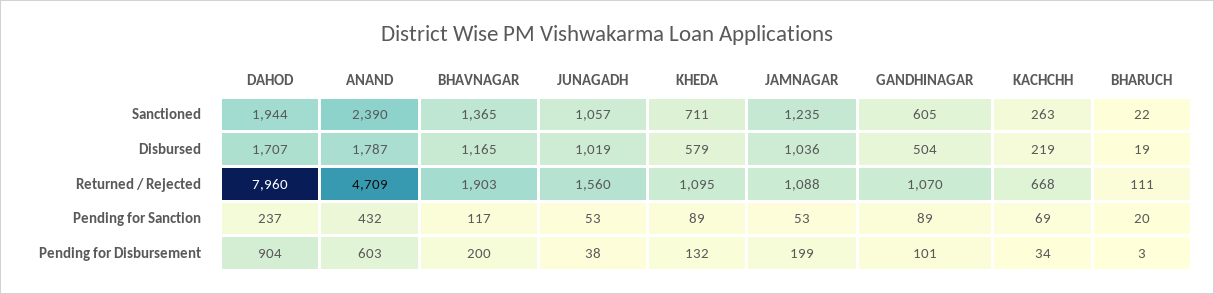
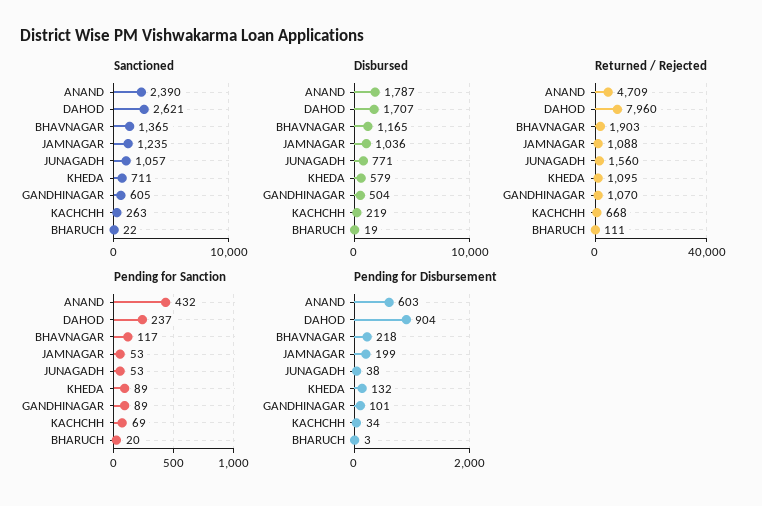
Sanctioned, DAHOD: 1944 -> 2621
Disbursed, JUNAGADH: 1019 -> 771
Pending for Disbursement, BHAVNAGAR: 200 -> 218

